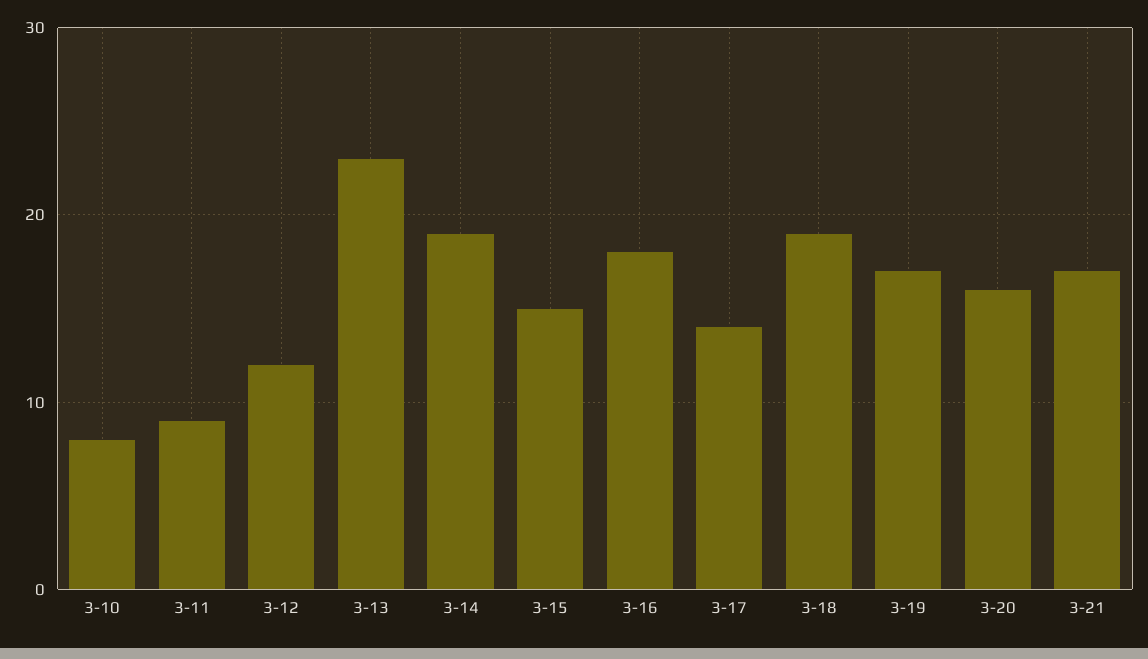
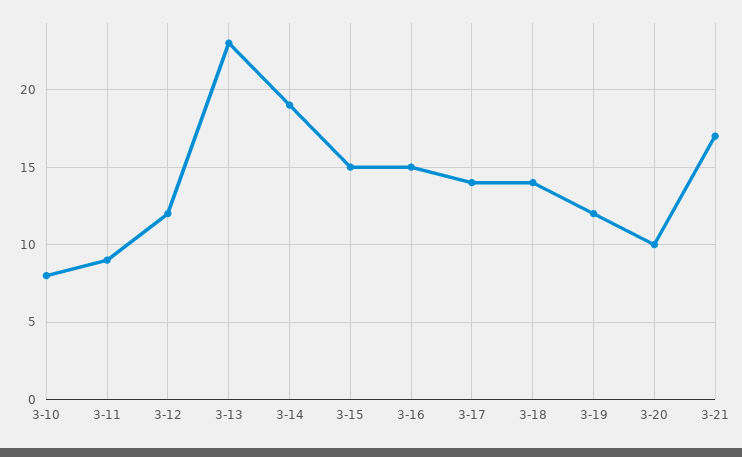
3-16: 18 -> 15
3-18: 19 -> 14
3-19: 17 -> 12
3-20: 16 -> 10

